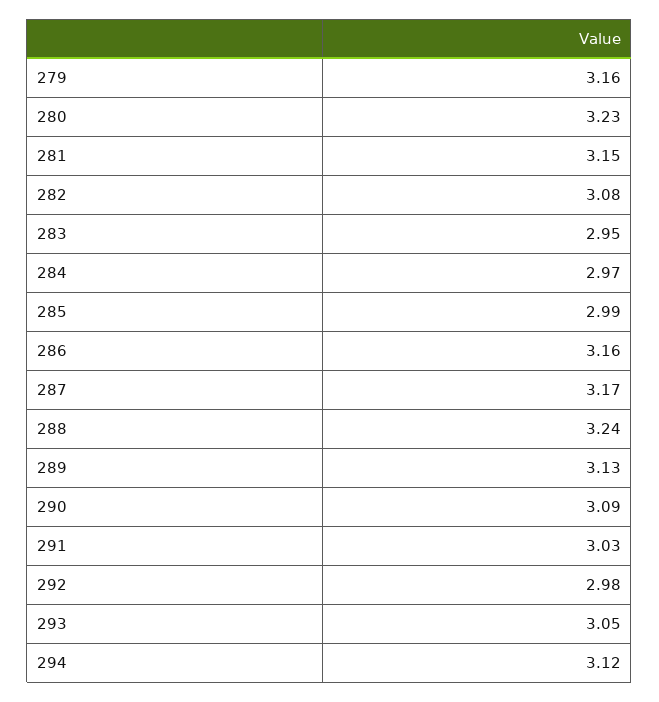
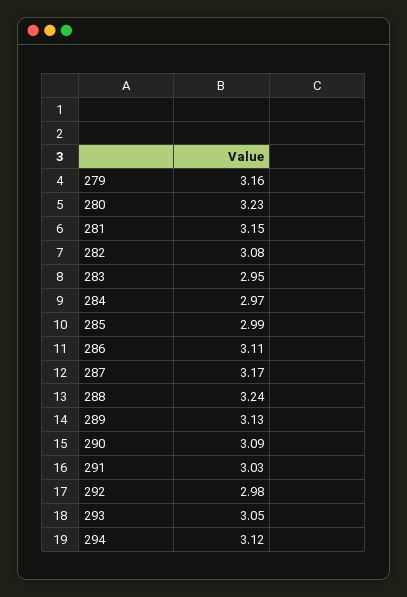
286: 3.16 -> 3.11

